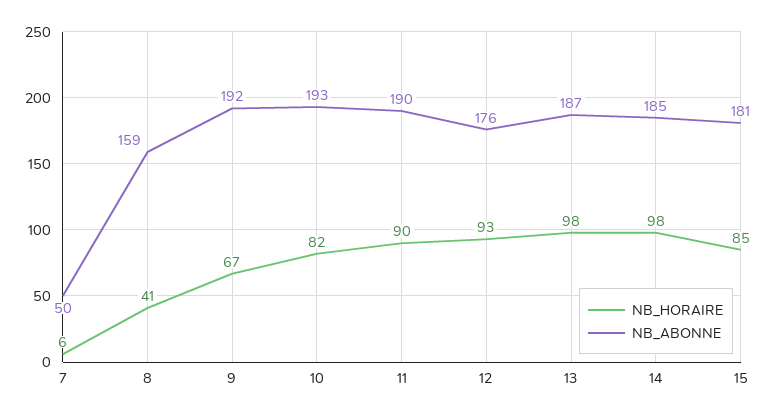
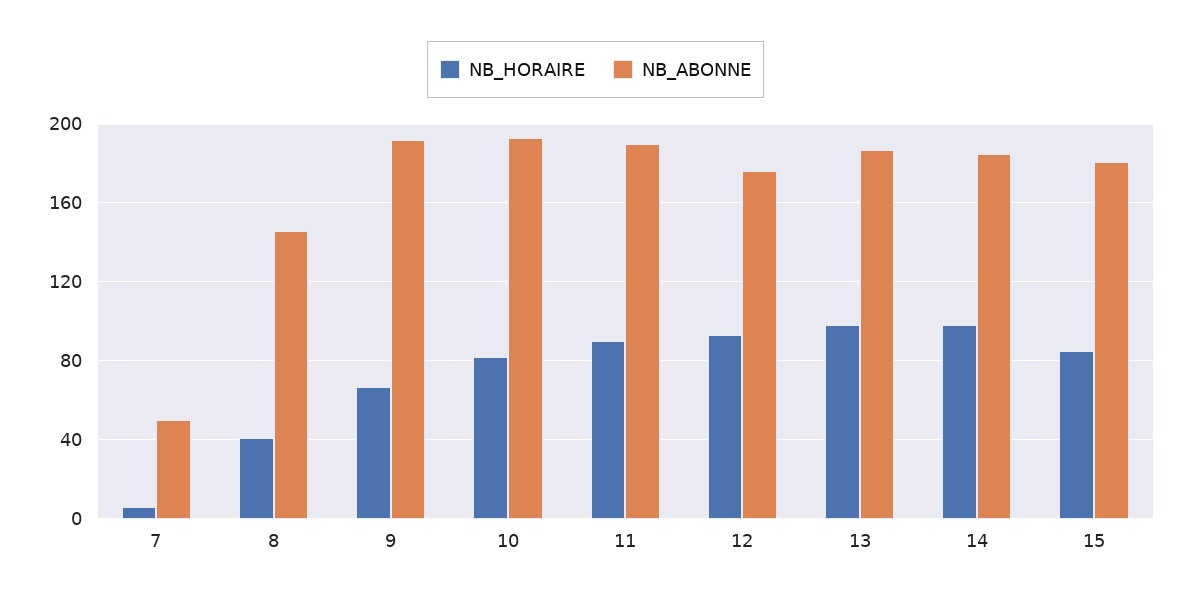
NB_ABONNE, 8: 159 -> 145

